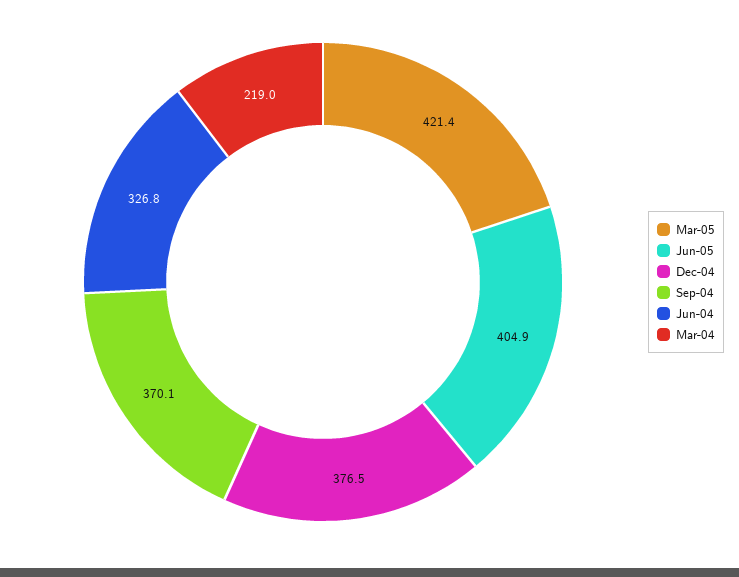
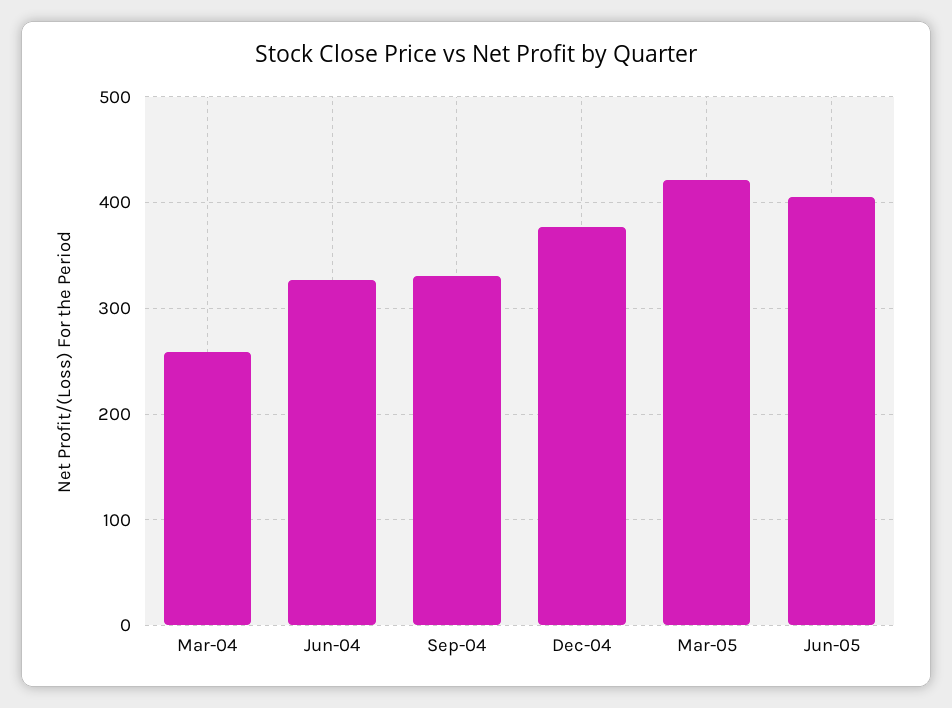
Sep-04: 370.1 -> 330
Mar-04: 219 -> 260

